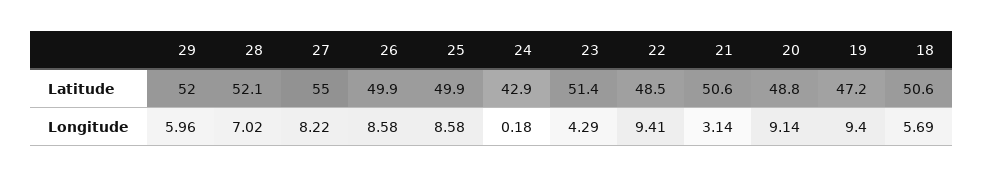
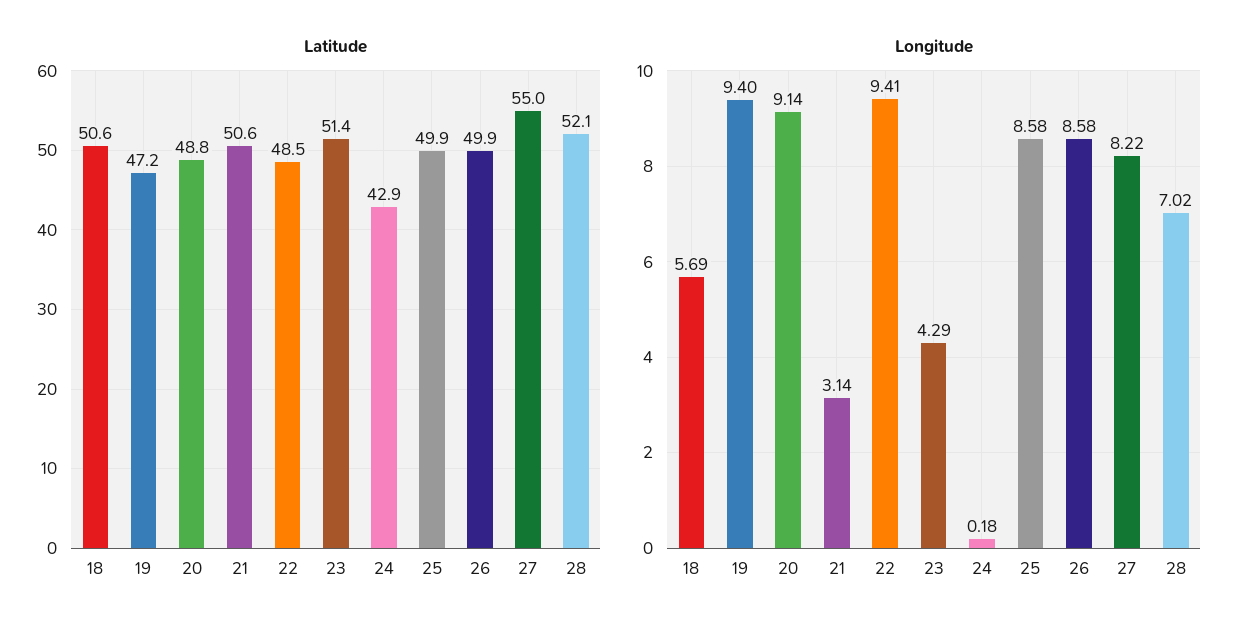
Latitude, 29: 52 -> none
Longitude, 29: 5.96 -> none

